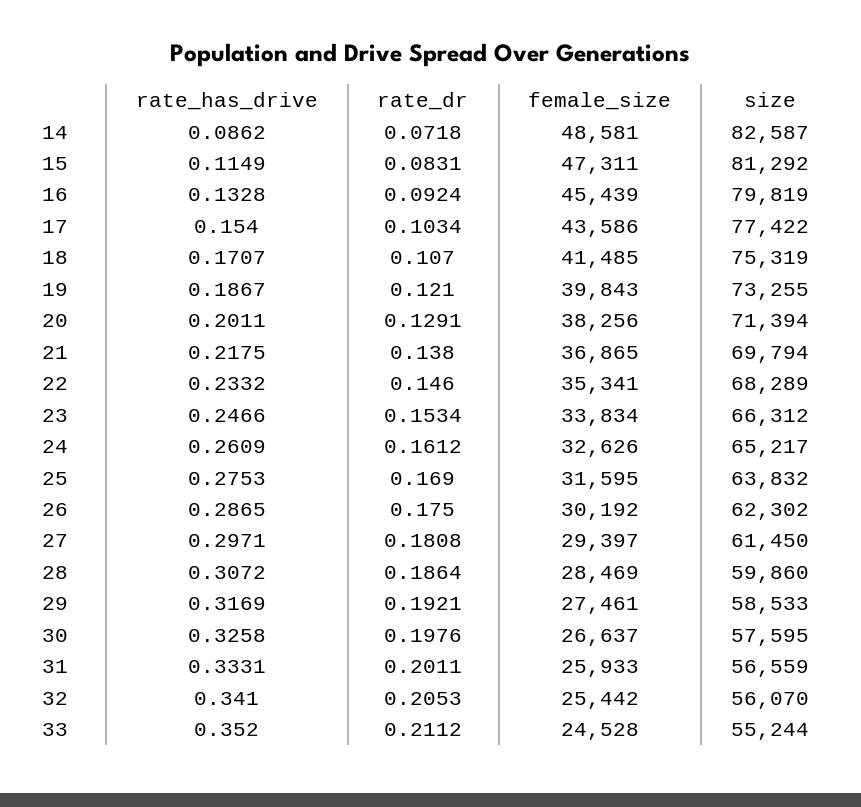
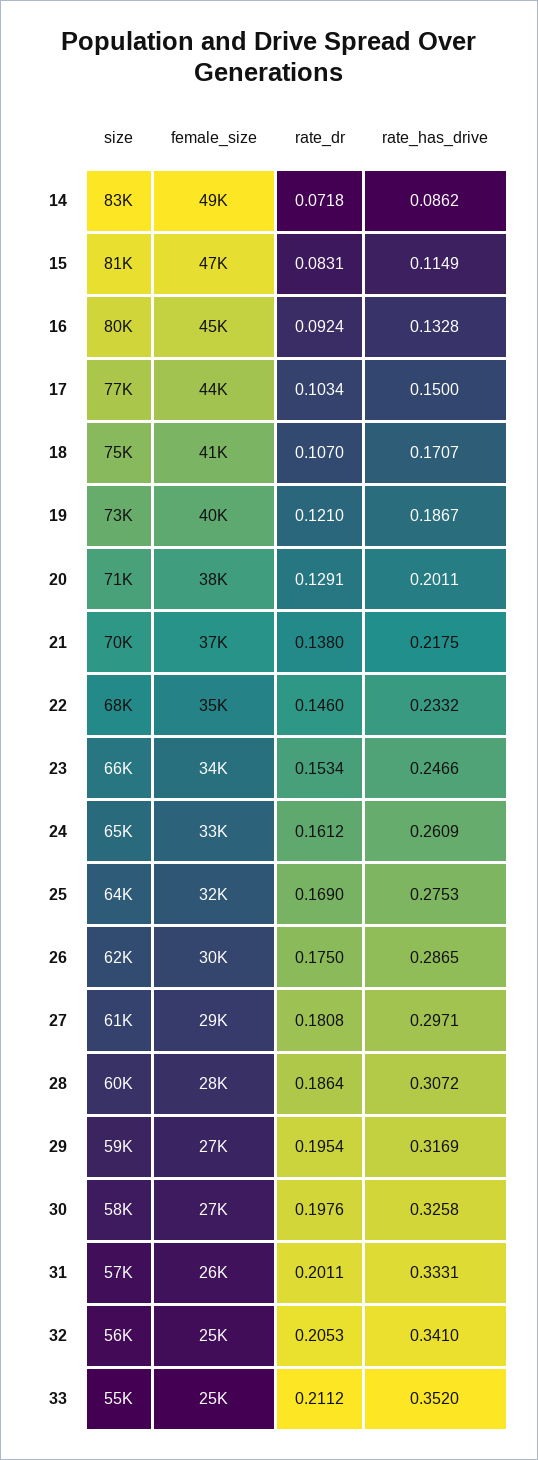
rate_has_drive, 17: 0.154 -> 0.15
rate_dr, 29: 0.1921 -> 0.1954

